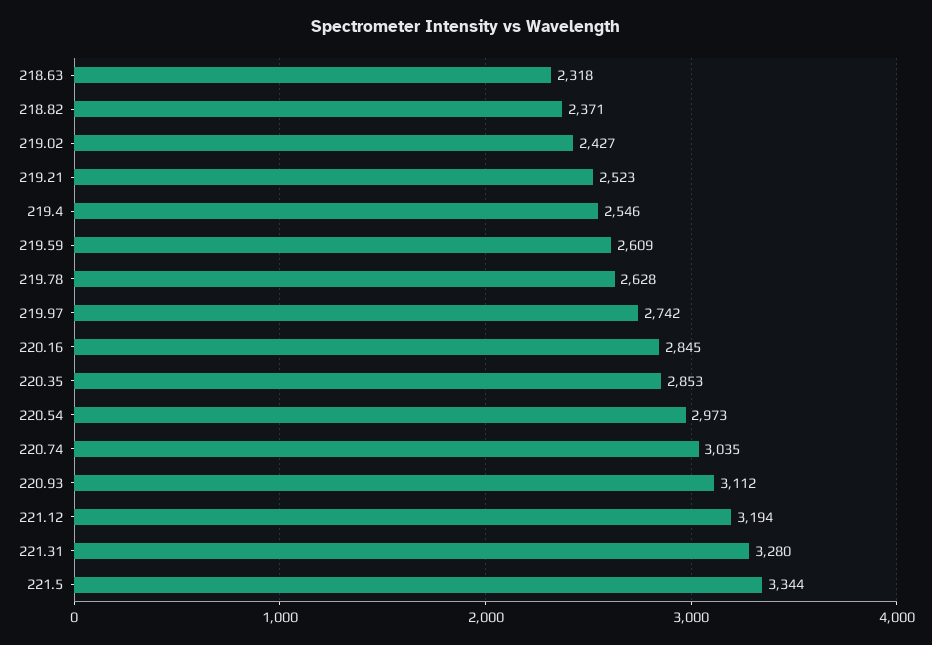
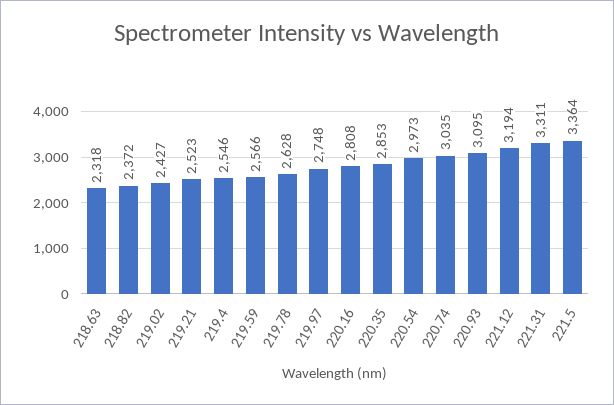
218.82: 2371 -> 2372
219.59: 2609 -> 2566
219.97: 2742 -> 2748
220.16: 2845 -> 2808
220.93: 3112 -> 3095
221.31: 3280 -> 3311
221.5: 3344 -> 3364

